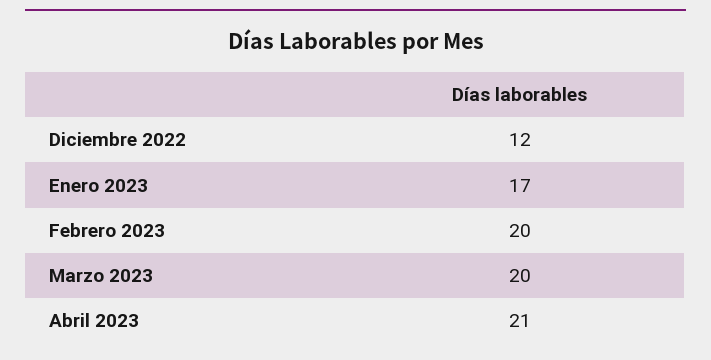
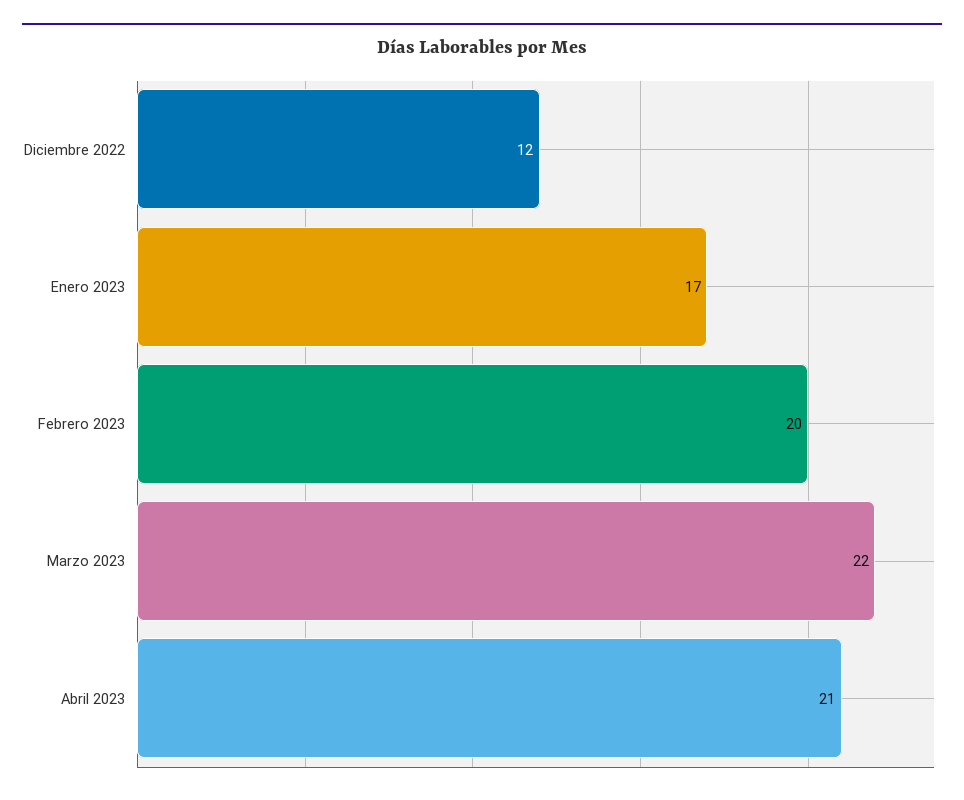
Marzo 2023: 20 -> 22

